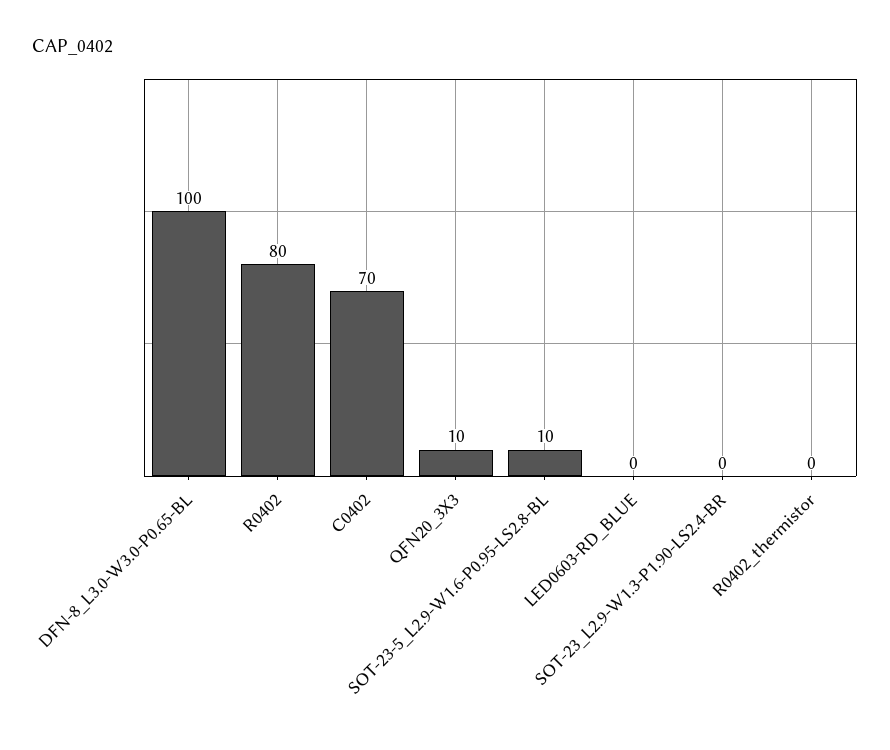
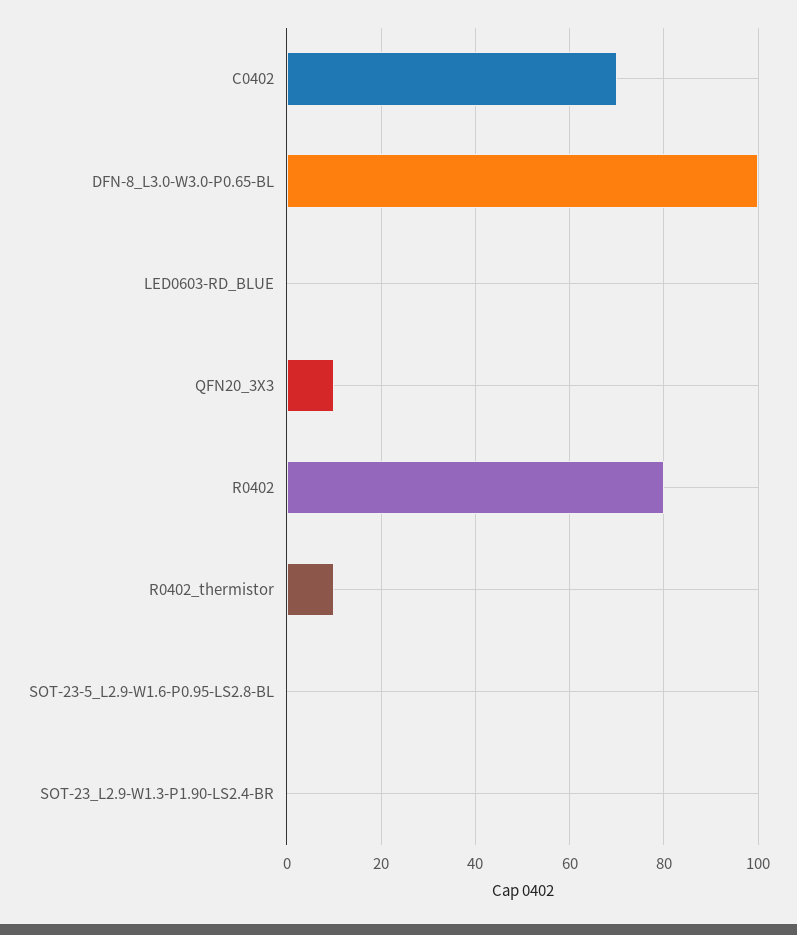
SOT-23-5_L2.9-W1.6-P0.95-LS2.8-BL: 10 -> 0
R0402_thermistor: 0 -> 10

